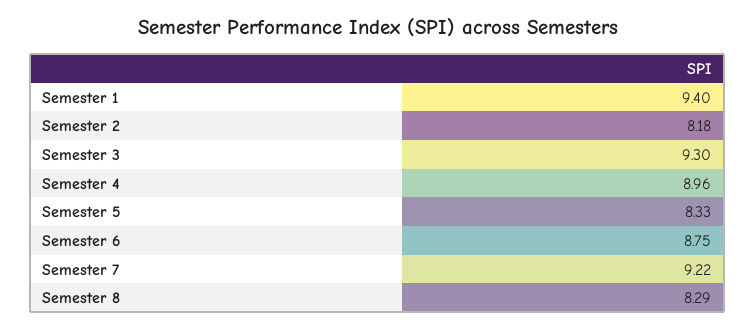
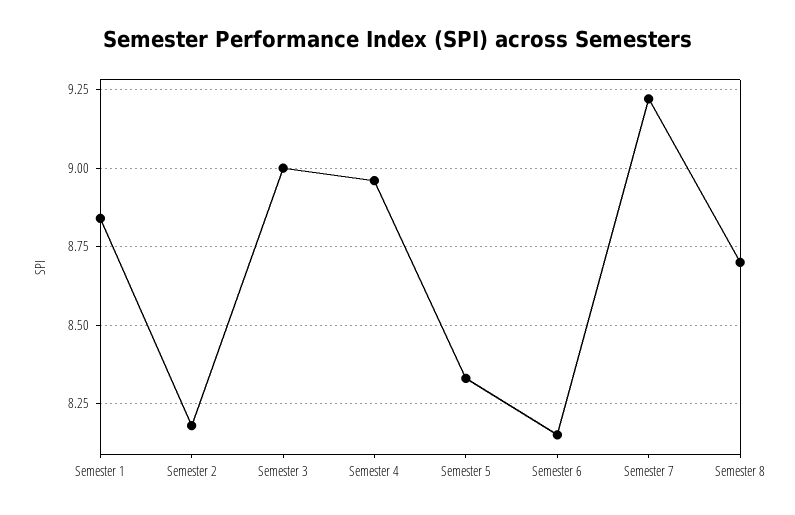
Semester 1: 9.4 -> 8.85
Semester 3: 9.3 -> 9
Semester 6: 8.75 -> 8.15
Semester 8: 8.29 -> 8.7

